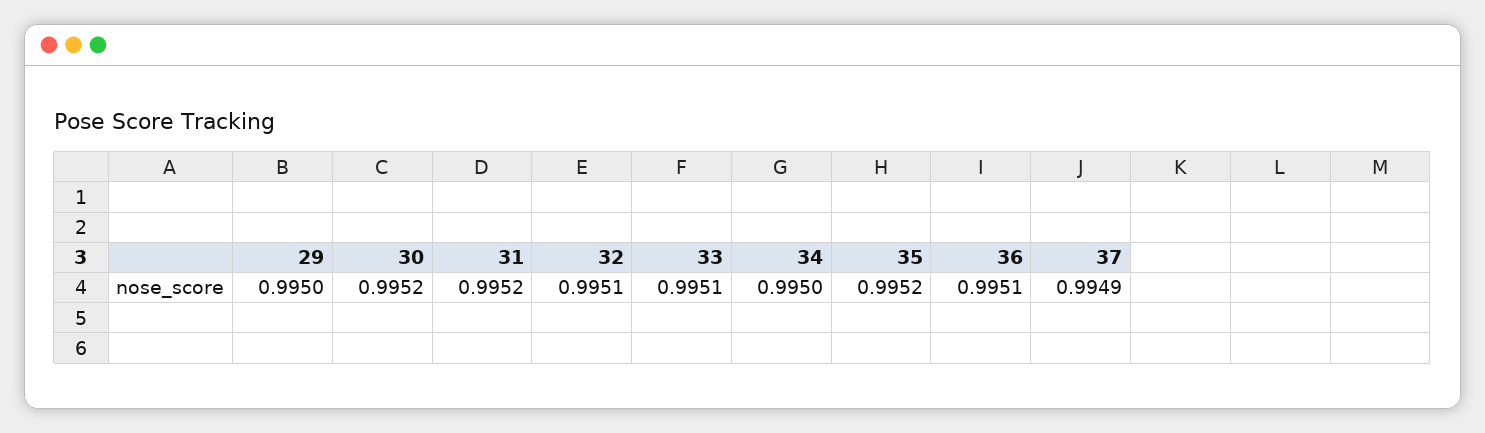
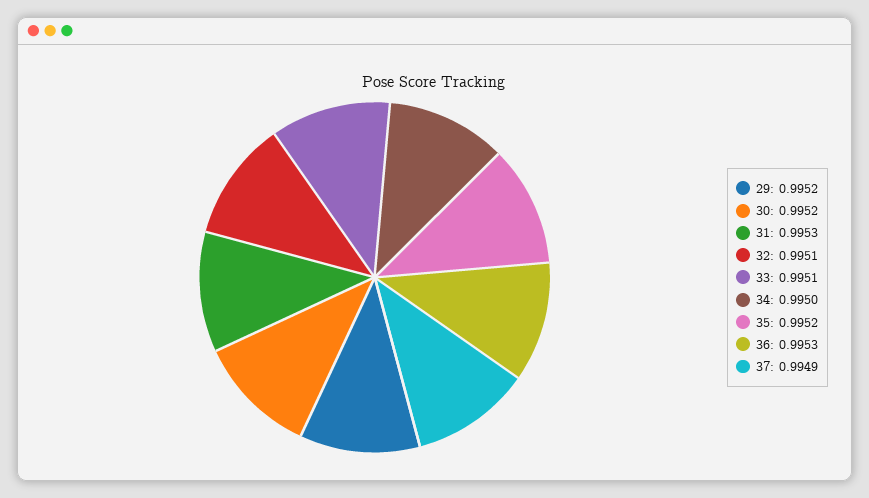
29: 0.995 -> 0.9952
31: 0.9952 -> 0.9953
36: 0.9951 -> 0.9953

